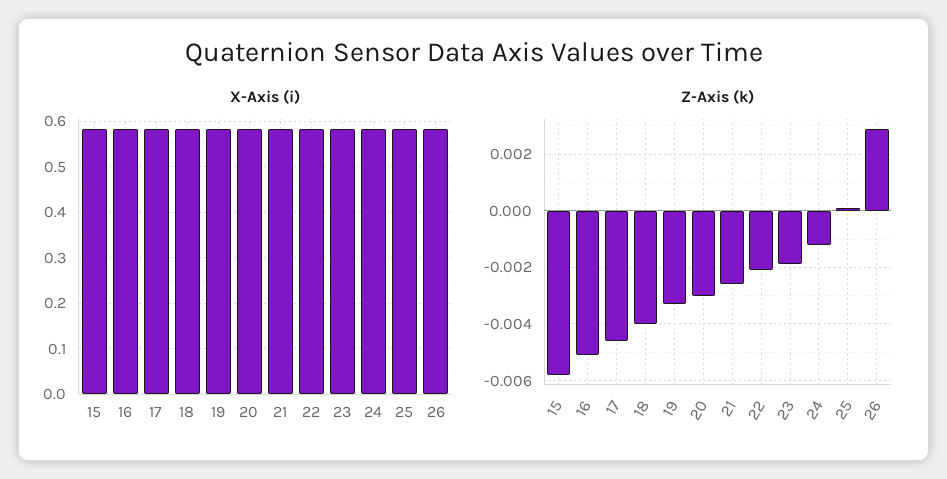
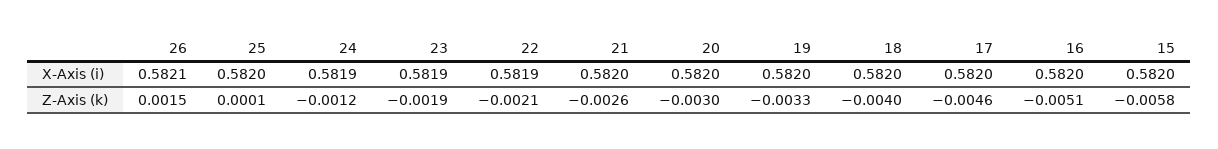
Z-Axis (k), 26: 0.003 -> 0.0015

